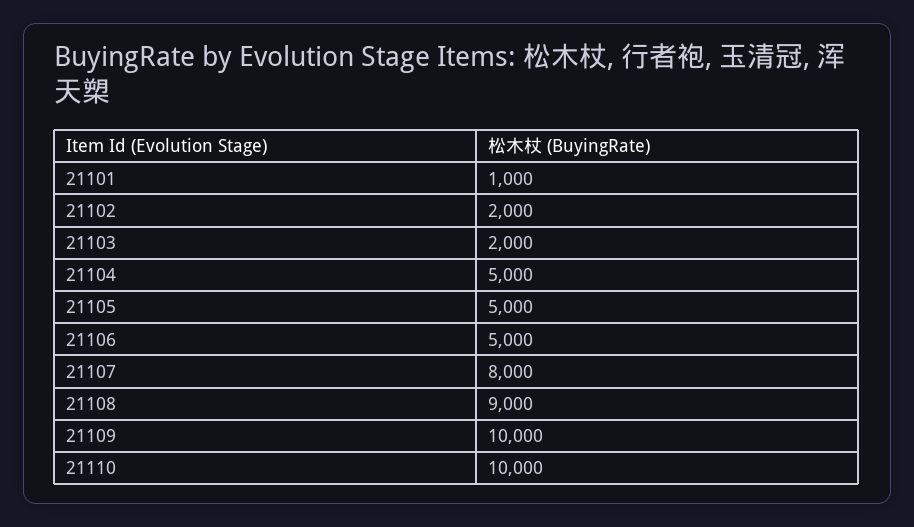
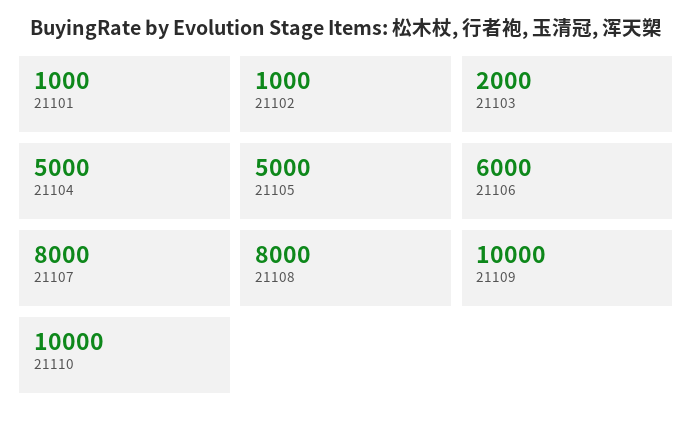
21102: 2000 -> 1000
21106: 5000 -> 6000
21108: 9000 -> 8000

